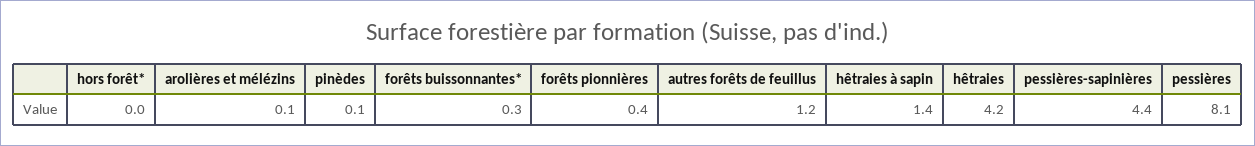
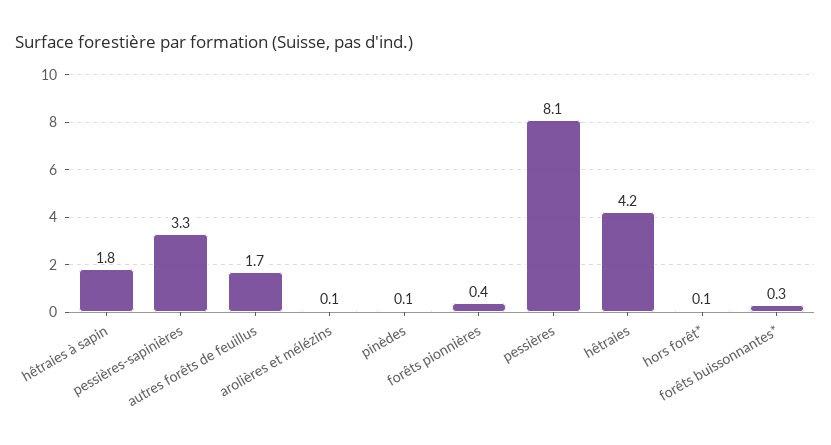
hors forêt*: 0 -> 0.1
autres forêts de feuillus: 1.2 -> 1.7
hêtraies à sapin: 1.4 -> 1.8
pessières-sapinières: 4.4 -> 3.3

